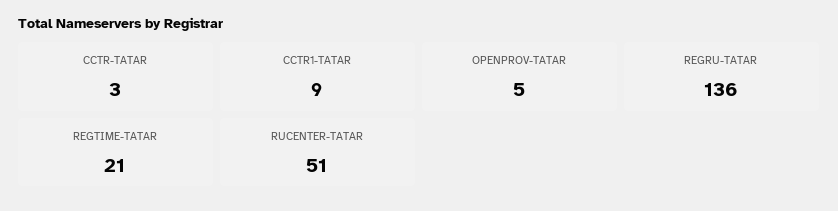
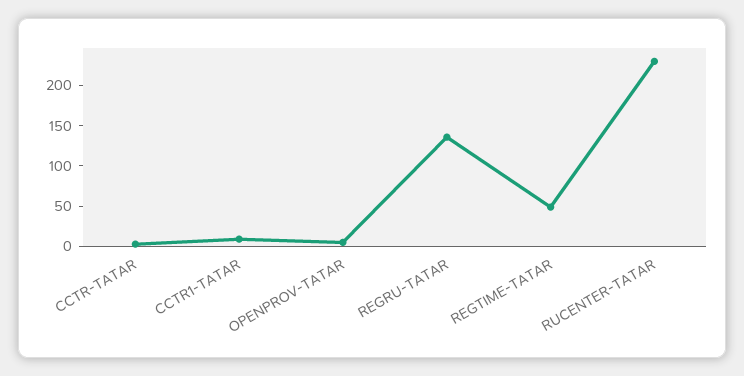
REGTIME-TATAR: 21 -> 50
RUCENTER-TATAR: 51 -> 230

